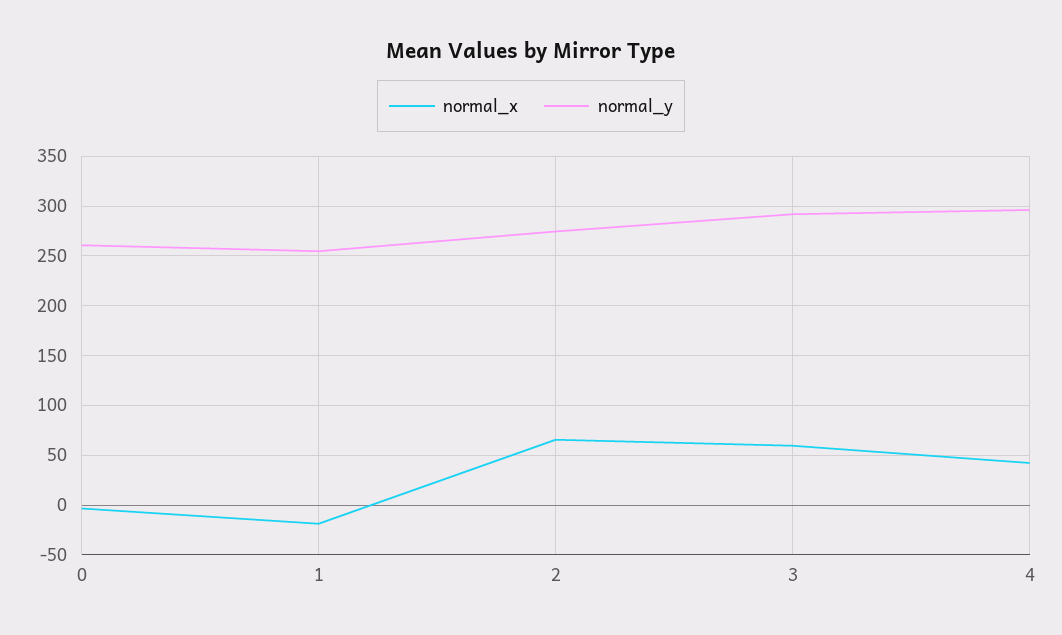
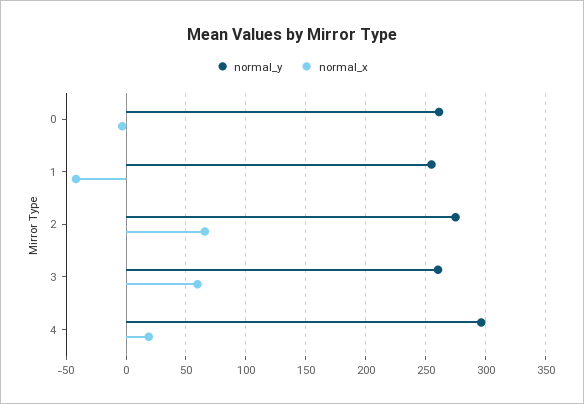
normal_x, 1: -20 -> -40
normal_y, 3: 290 -> 260
normal_x, 4: 40 -> 20

